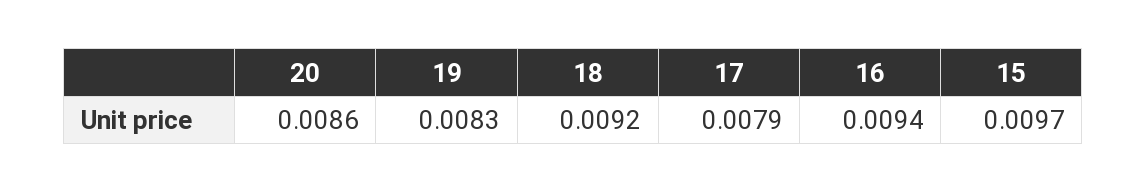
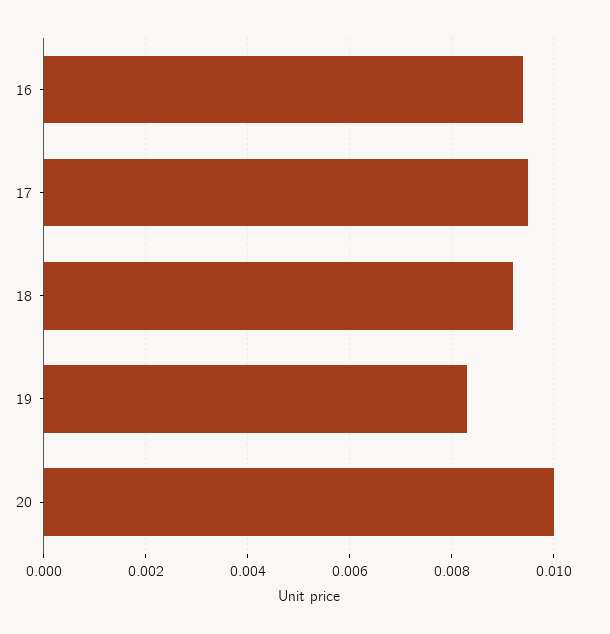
20: 0.0086 -> 0.01
17: 0.0079 -> 0.0095
15: 0.0097 -> none

